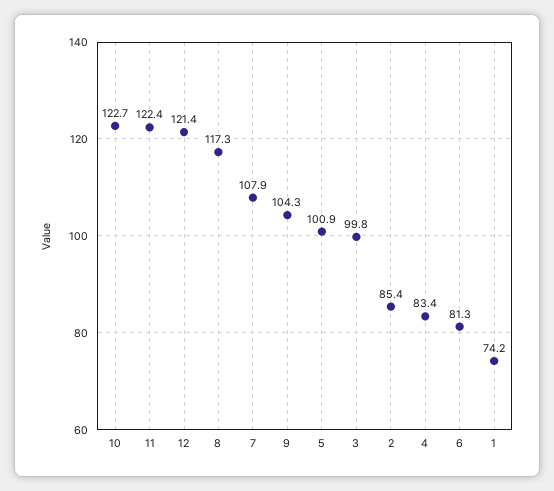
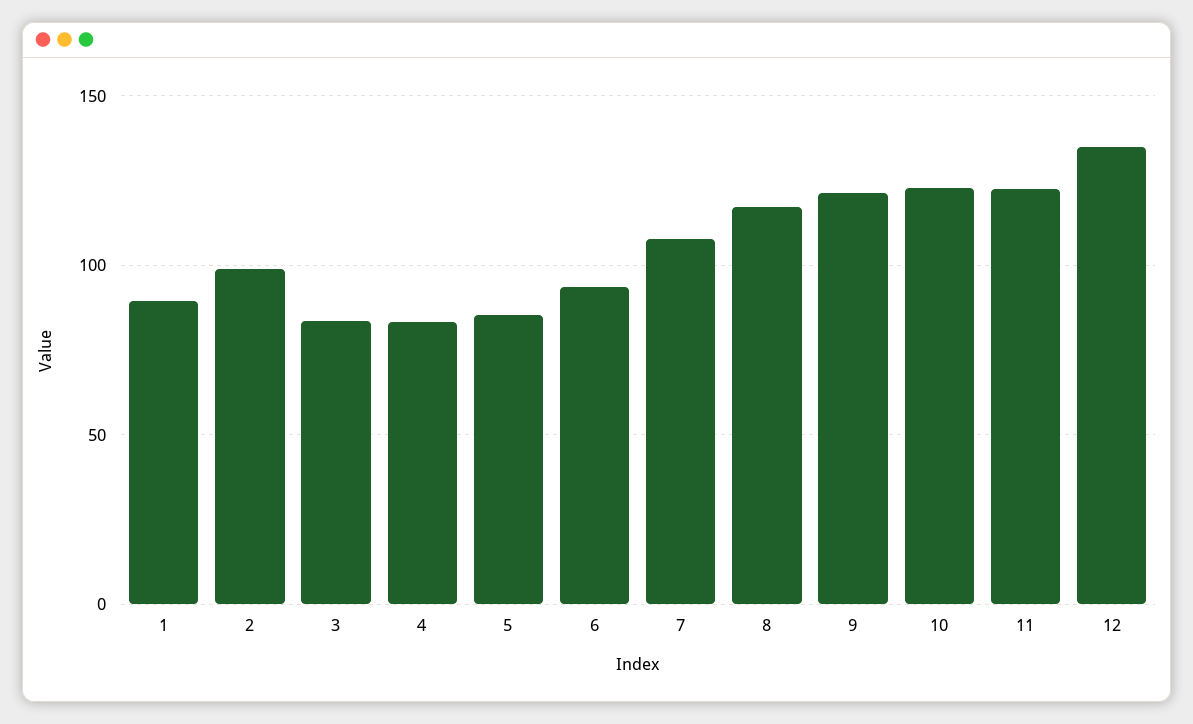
12: 121.4 -> 135
9: 104.3 -> 120
5: 100.9 -> 85
3: 99.8 -> 85
2: 85.4 -> 100
6: 81.3 -> 95
1: 74.2 -> 90

